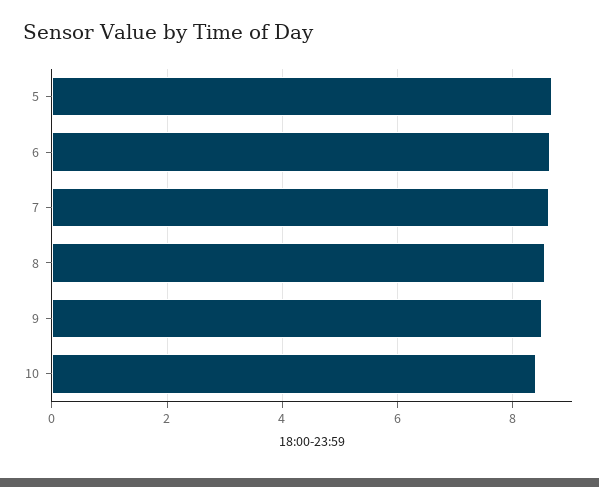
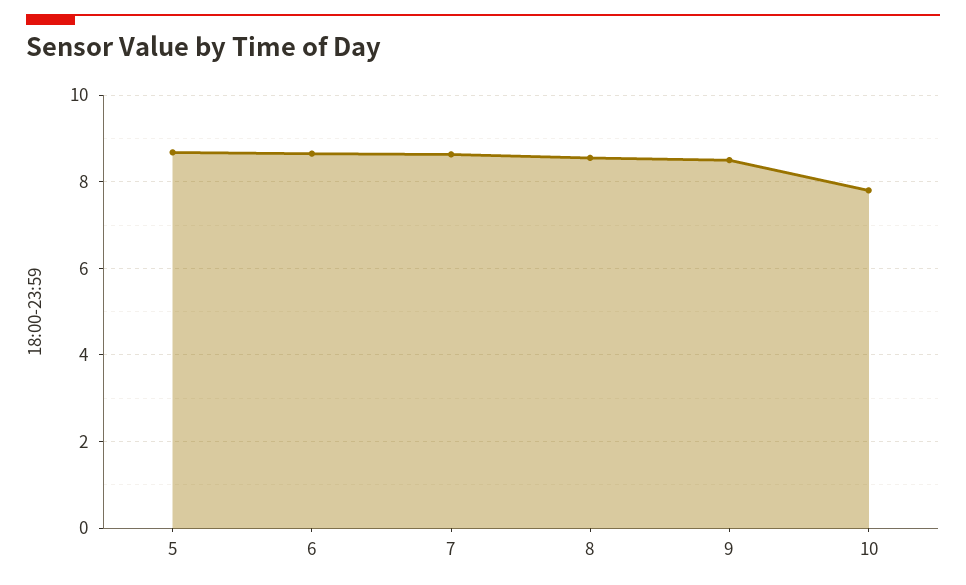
10: 8.4 -> 7.8

